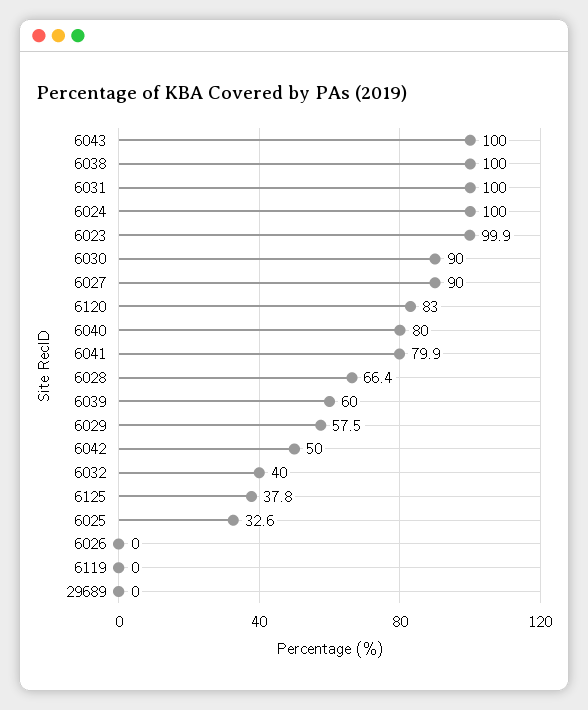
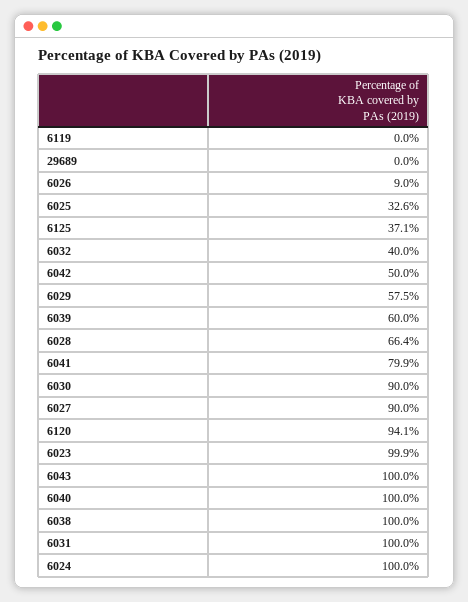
6120: 83 -> 94.1
6040: 80 -> 100
6125: 37.8 -> 37.1
6026: 0 -> 9

